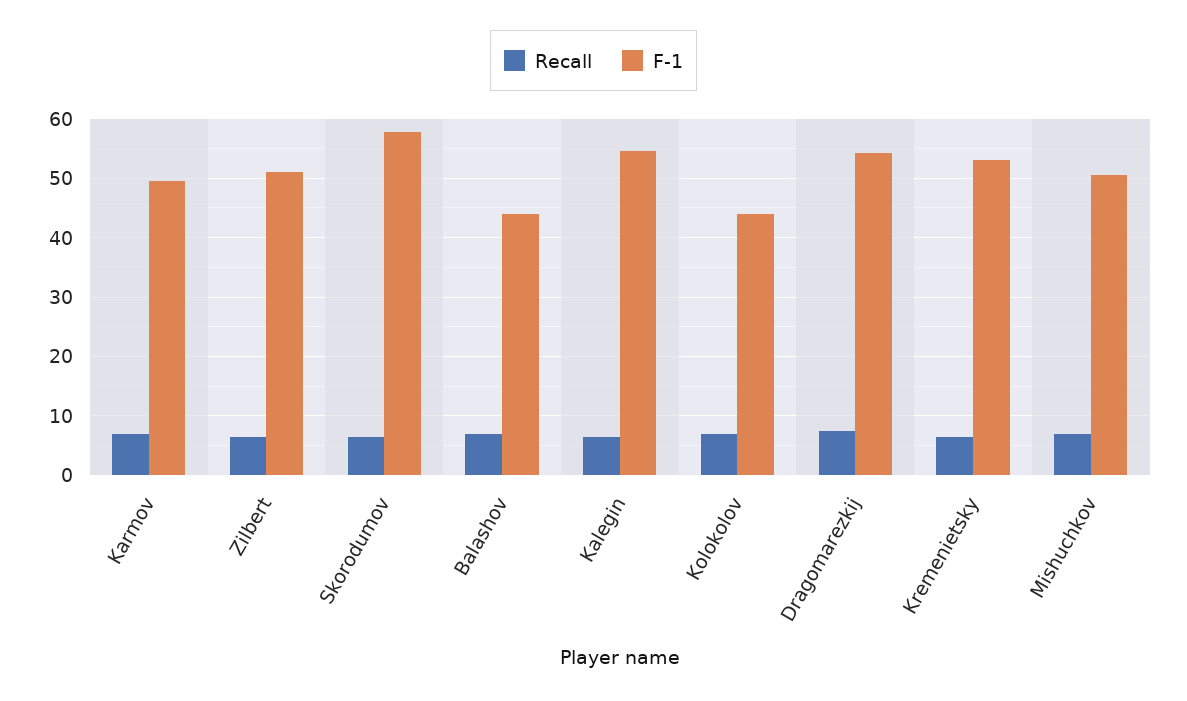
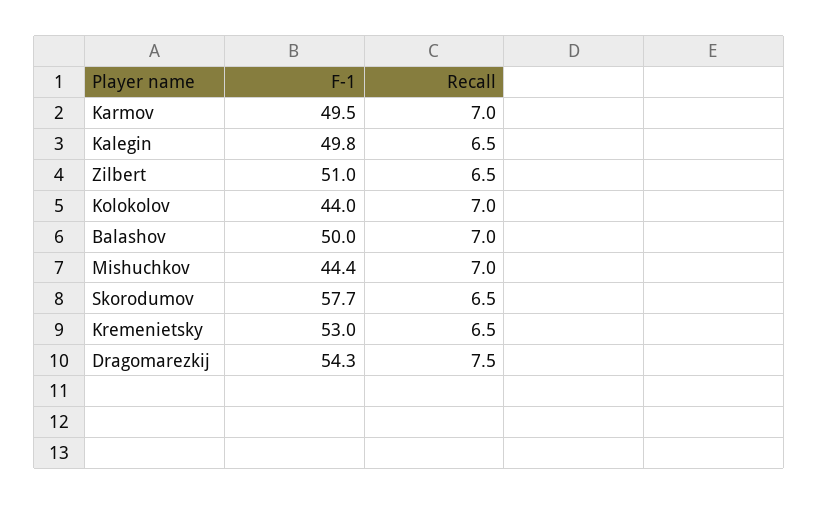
F-1, Balashov: 44 -> 50
F-1, Kalegin: 54 -> 49.8
F-1, Mishuchkov: 50 -> 44.4

